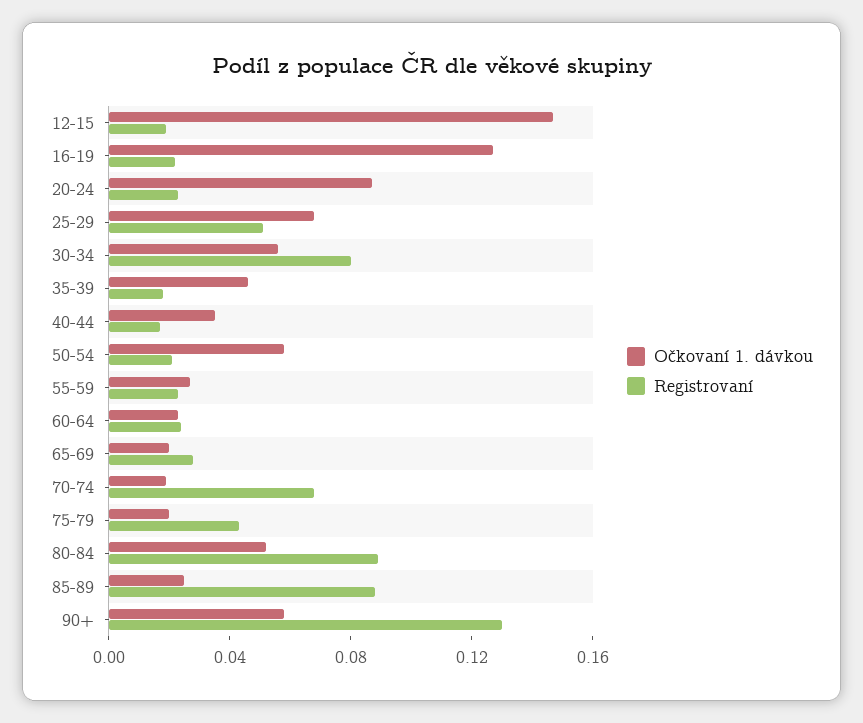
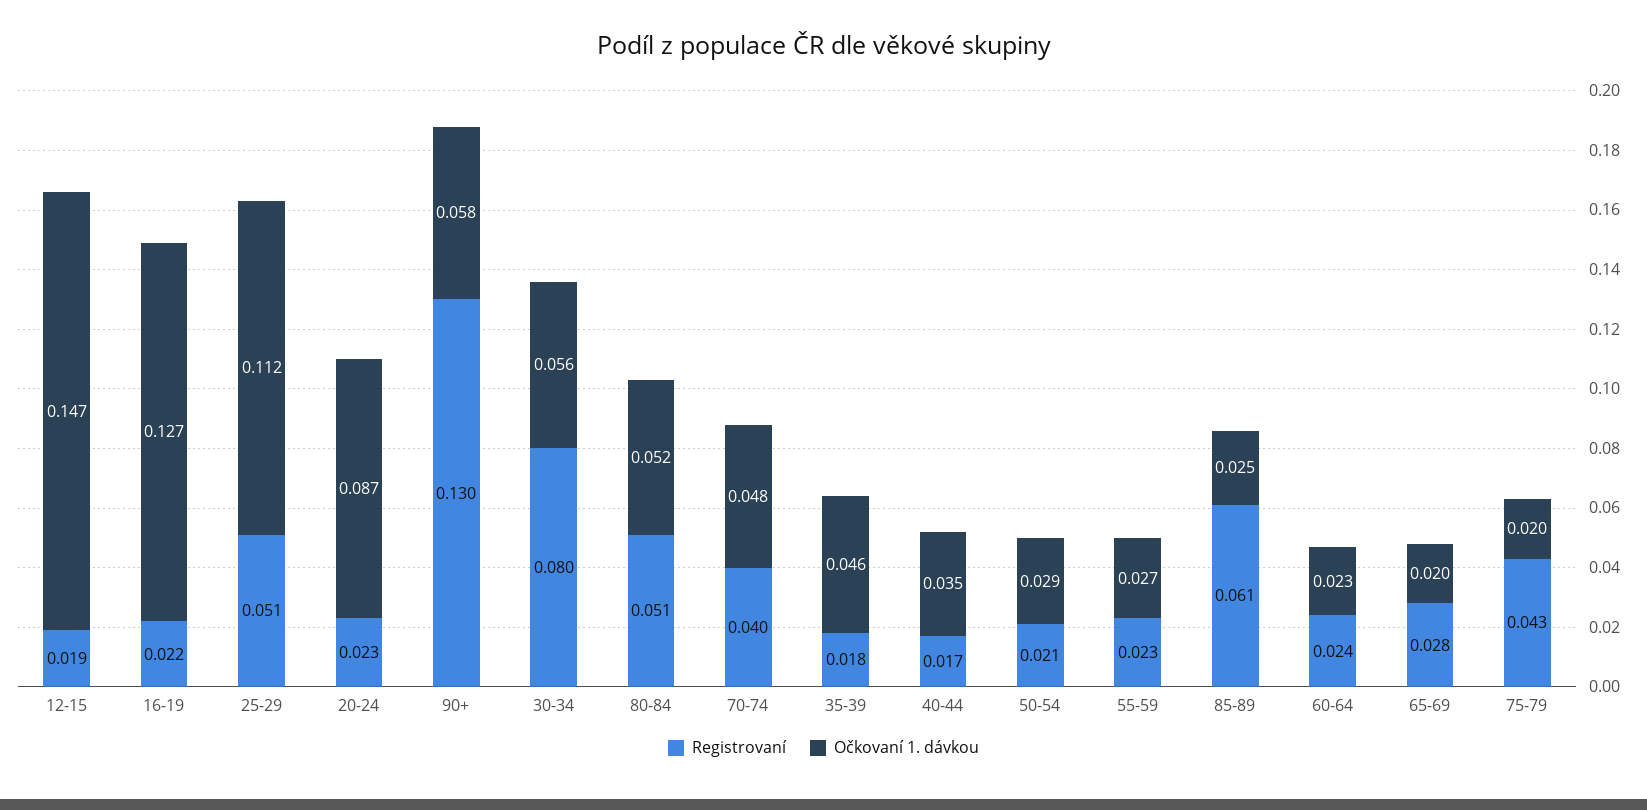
Očkovaní 1. dávkou, 25-29: 0.07 -> 0.112
Očkovaní 1. dávkou, 50-54: 0.06 -> 0.029
Očkovaní 1. dávkou, 70-74: 0.02 -> 0.048
Registrovaní, 70-74: 0.07 -> 0.04
Registrovaní, 80-84: 0.09 -> 0.051
Registrovaní, 85-89: 0.09 -> 0.061

